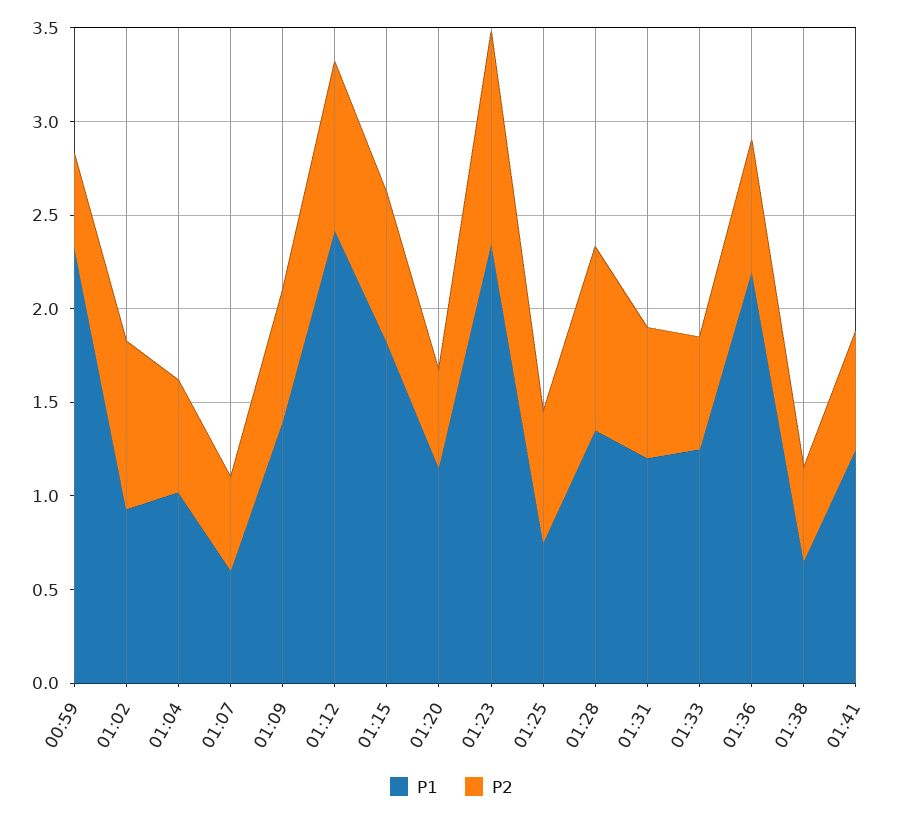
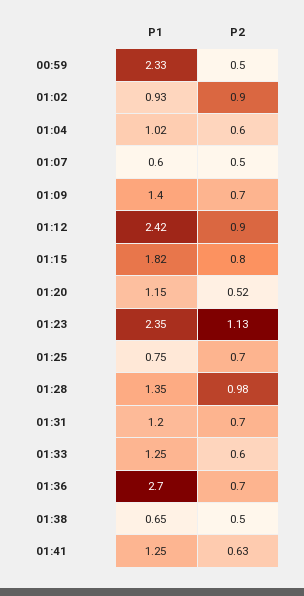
P1, 01:36: 2.2 -> 2.7

